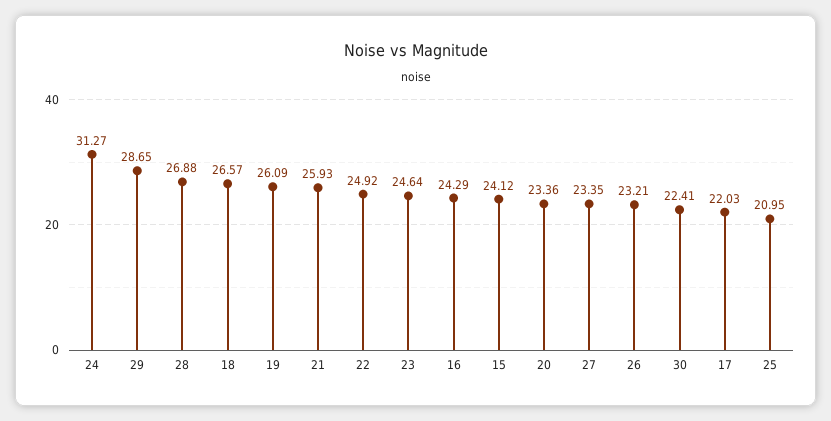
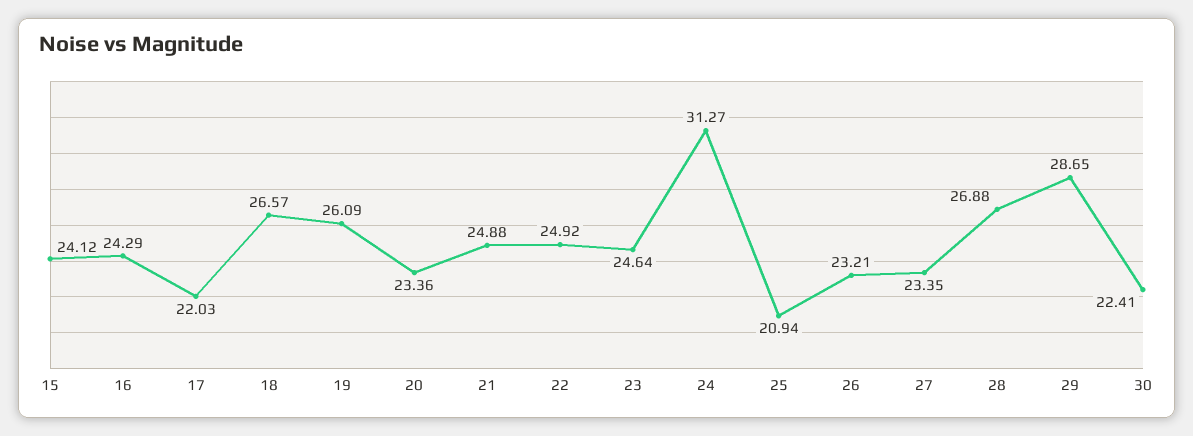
21: 25.93 -> 24.88
25: 20.95 -> 20.94

